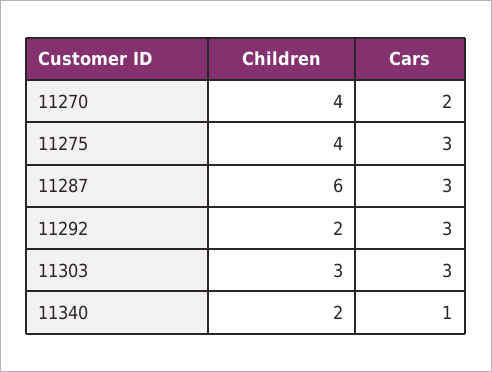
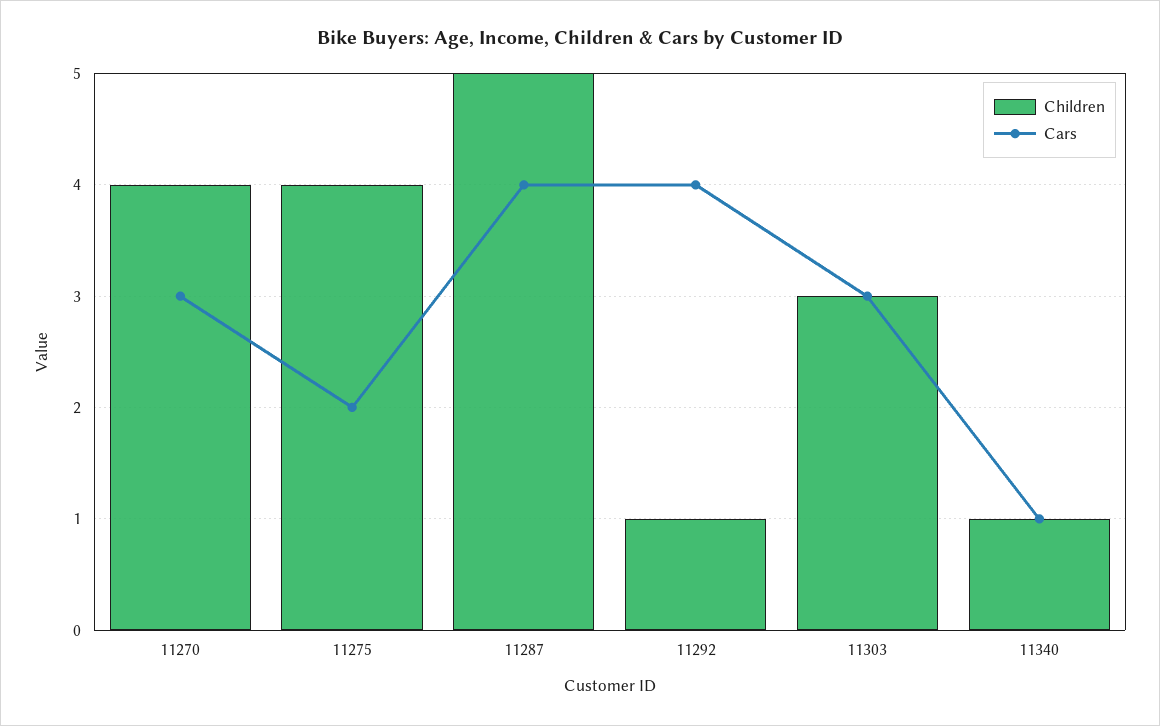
Cars, 11270: 2 -> 3
Cars, 11275: 3 -> 2
Children, 11287: 6 -> 5
Cars, 11287: 3 -> 4
Children, 11292: 2 -> 1
Cars, 11292: 3 -> 4
Children, 11340: 2 -> 1

